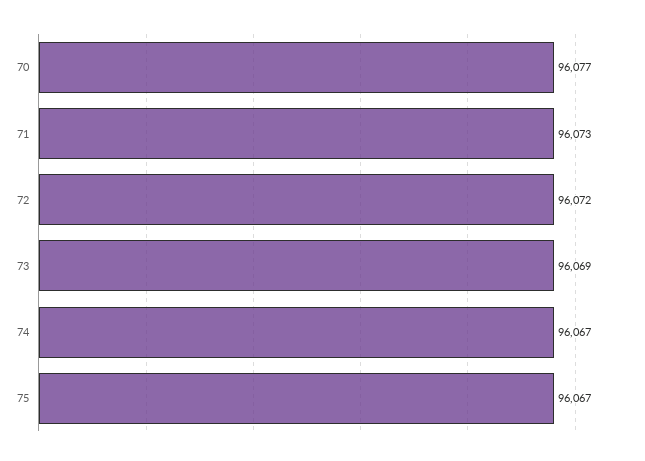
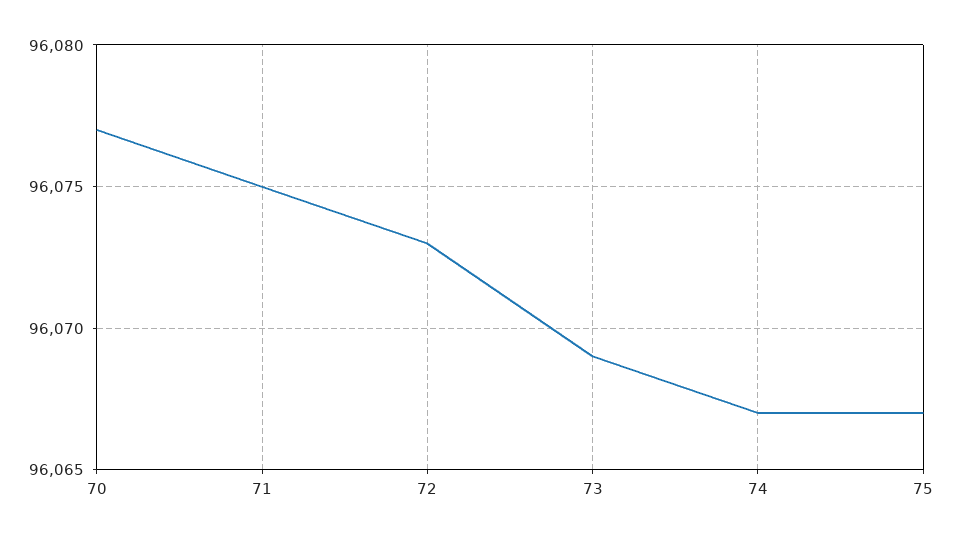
71: 96073 -> 96075
72: 96072 -> 96073

